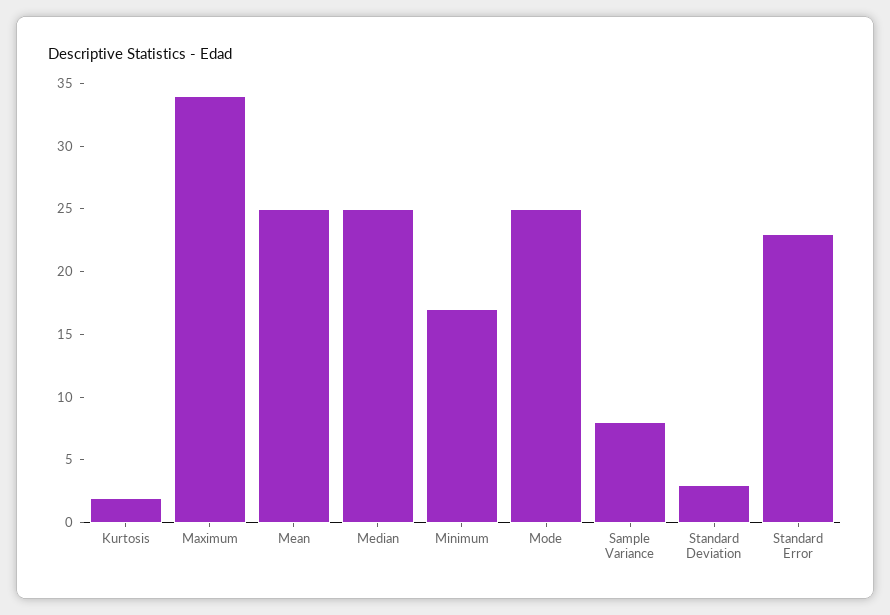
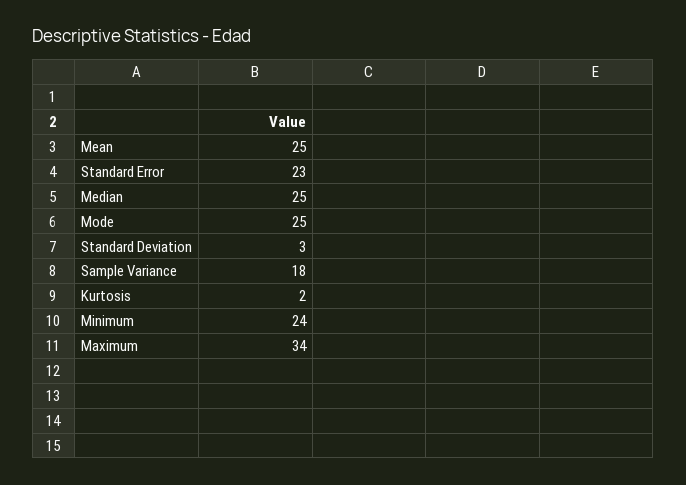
Minimum: 17 -> 24
Sample Variance: 8 -> 18

